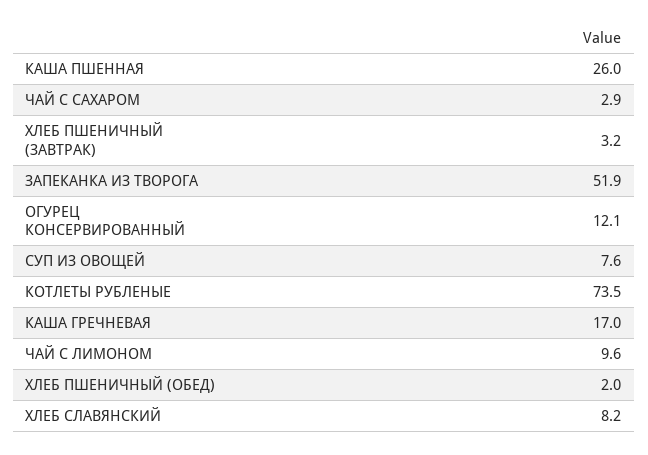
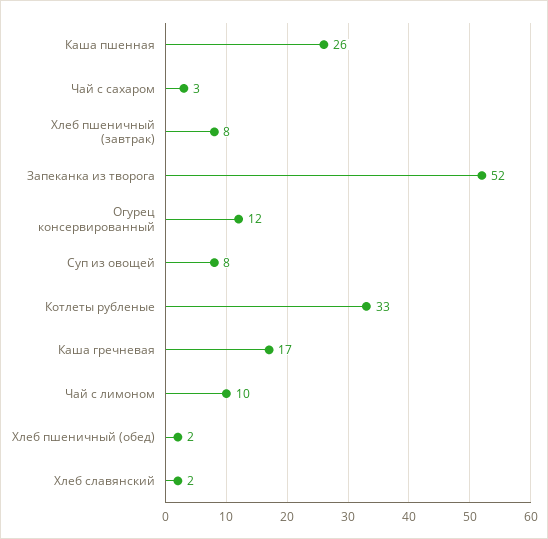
ХЛЕБ ПШЕНИЧНЫЙ (ЗАВТРАК): 3.2 -> 8
КОТЛЕТЫ РУБЛЕНЫЕ: 73.5 -> 33
ХЛЕБ СЛАВЯНСКИЙ: 8.2 -> 2

